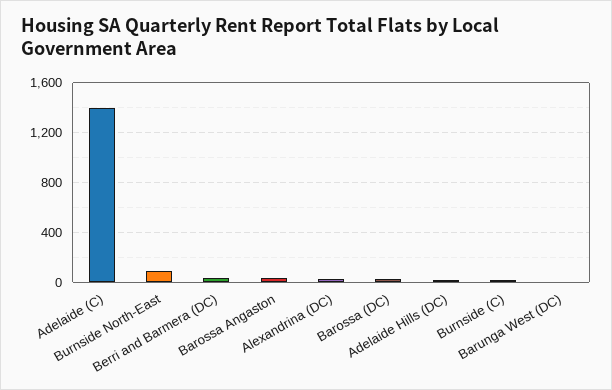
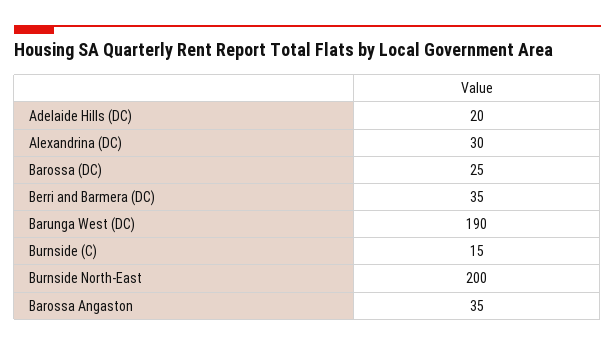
Adelaide (C): 1400 -> none
Burnside North-East: 100 -> 200
Barunga West (DC): 0 -> 190

